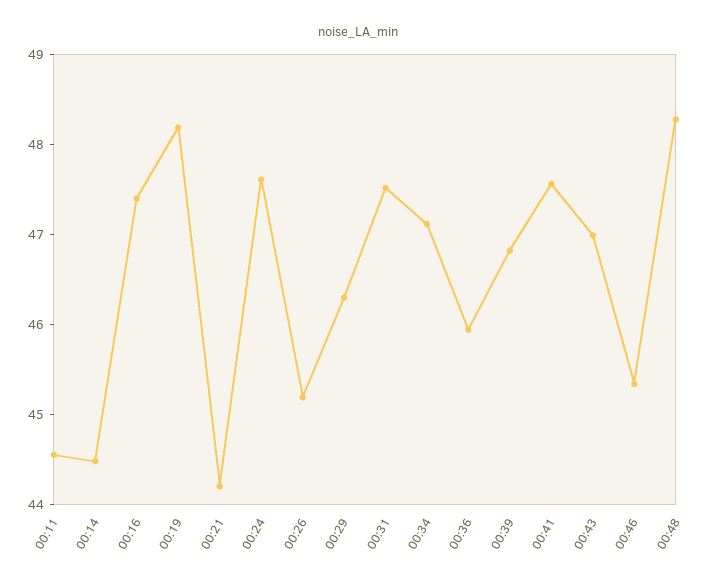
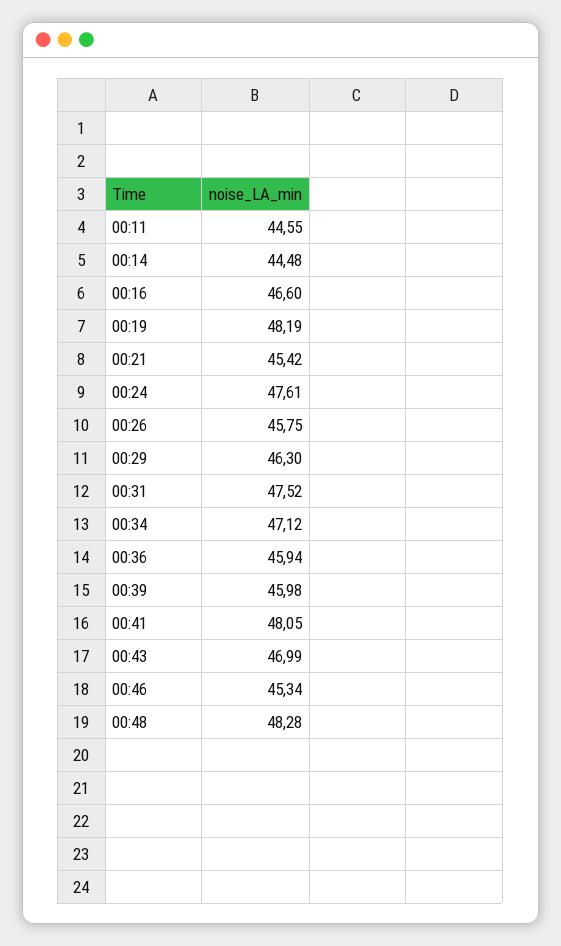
00:16: 47.4 -> 46.6
00:21: 44.2 -> 45.42
00:26: 45.2 -> 45.75
00:39: 46.8 -> 45.98
00:41: 47.6 -> 48.05

